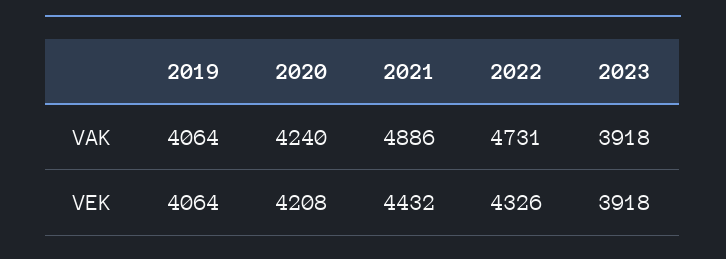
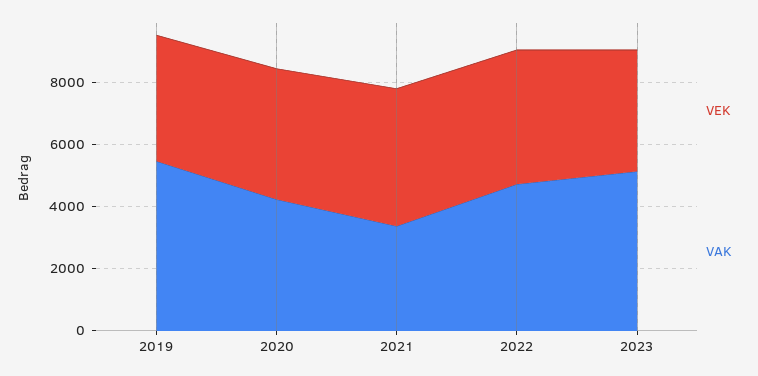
VAK, 2019: 4064 -> 5500
VAK, 2021: 4886 -> 3500
VAK, 2023: 3918 -> 5000

